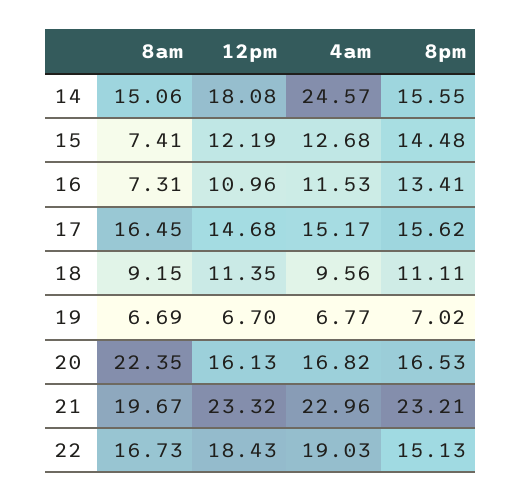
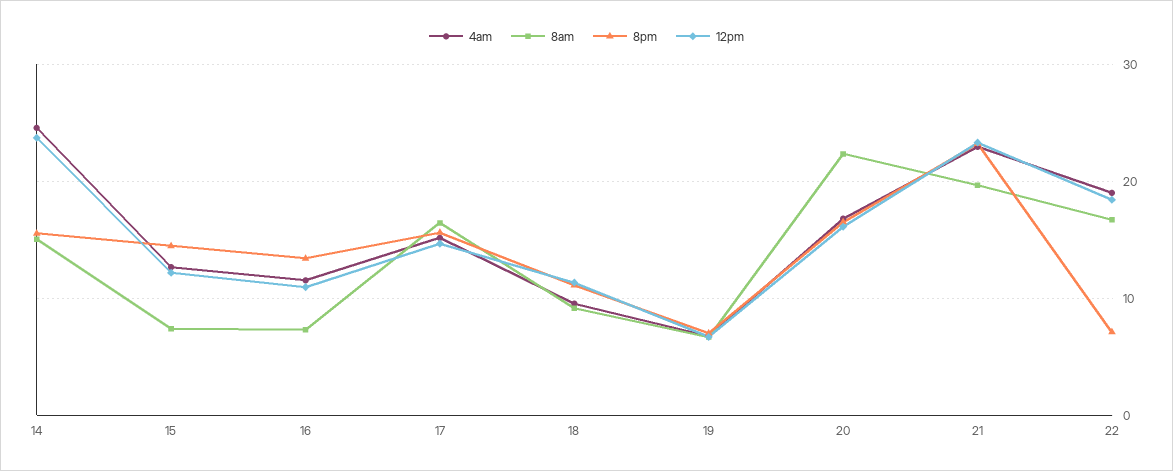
12pm, 14: 18.08 -> 24
8pm, 22: 15.13 -> 7

